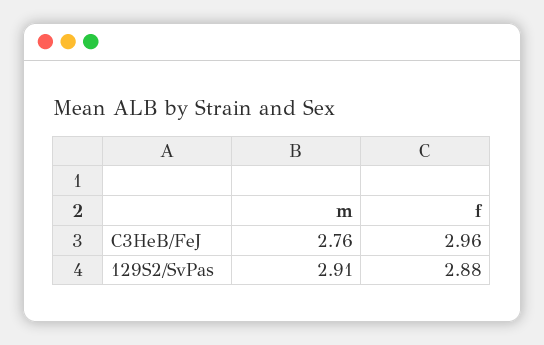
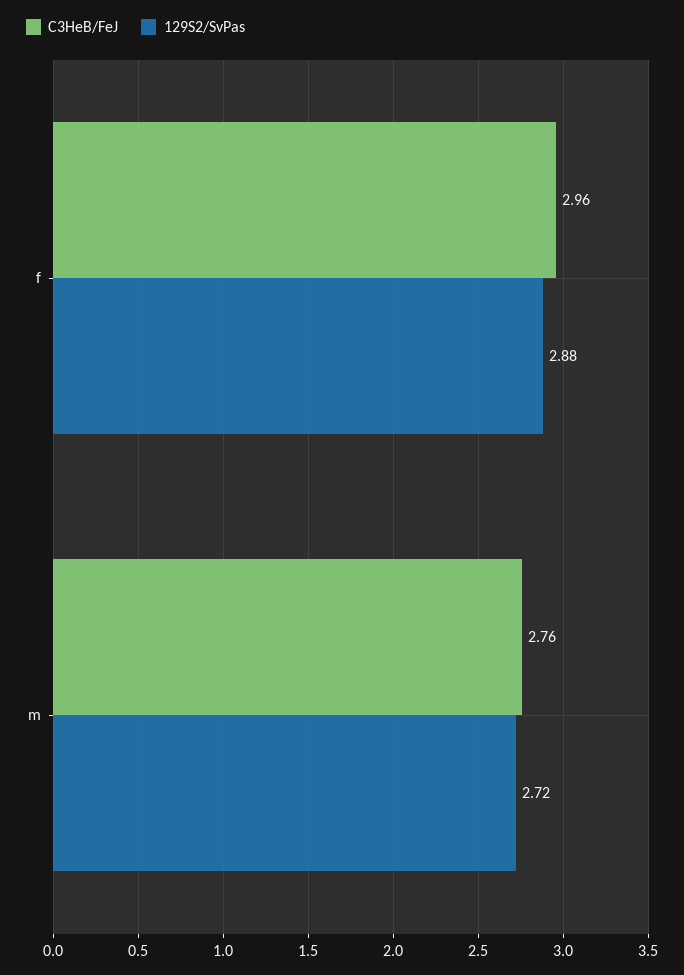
129S2/SvPas, m: 2.91 -> 2.72

